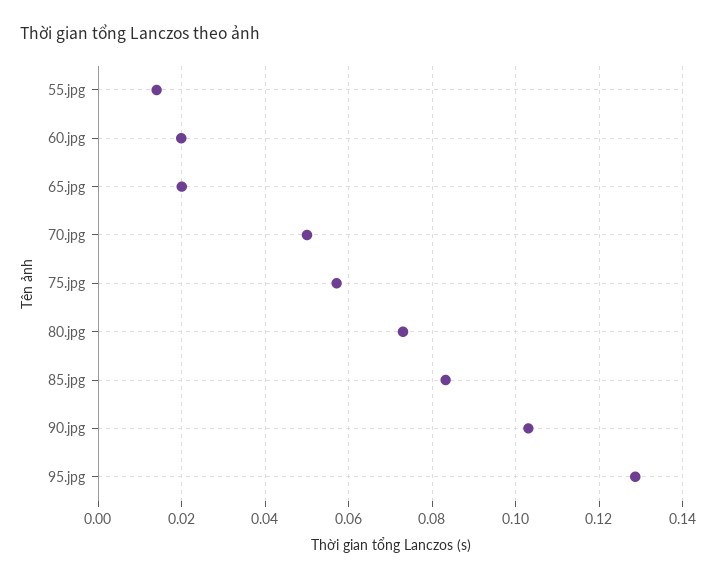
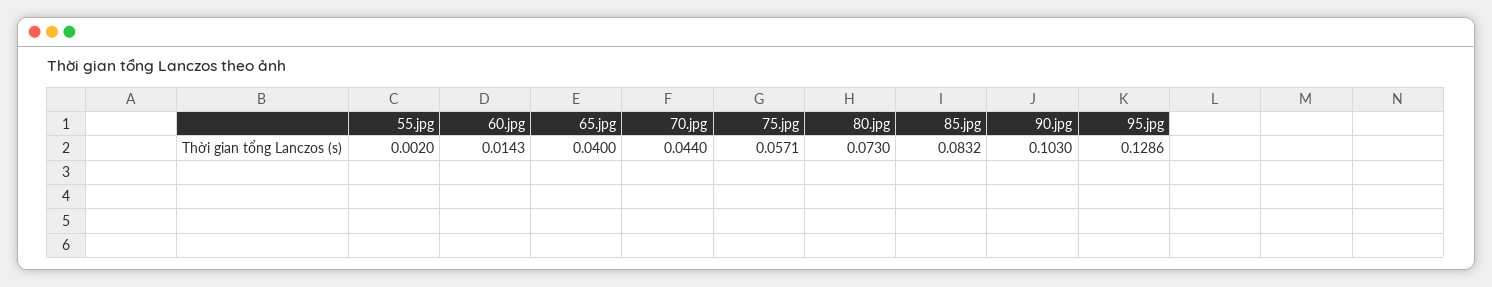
55.jpg: 0.014 -> 0.002
60.jpg: 0.02 -> 0.0143
65.jpg: 0.02 -> 0.04
70.jpg: 0.05 -> 0.044

